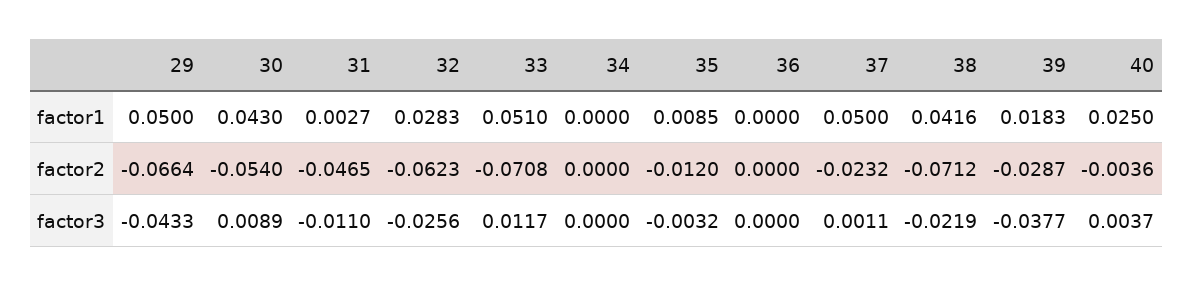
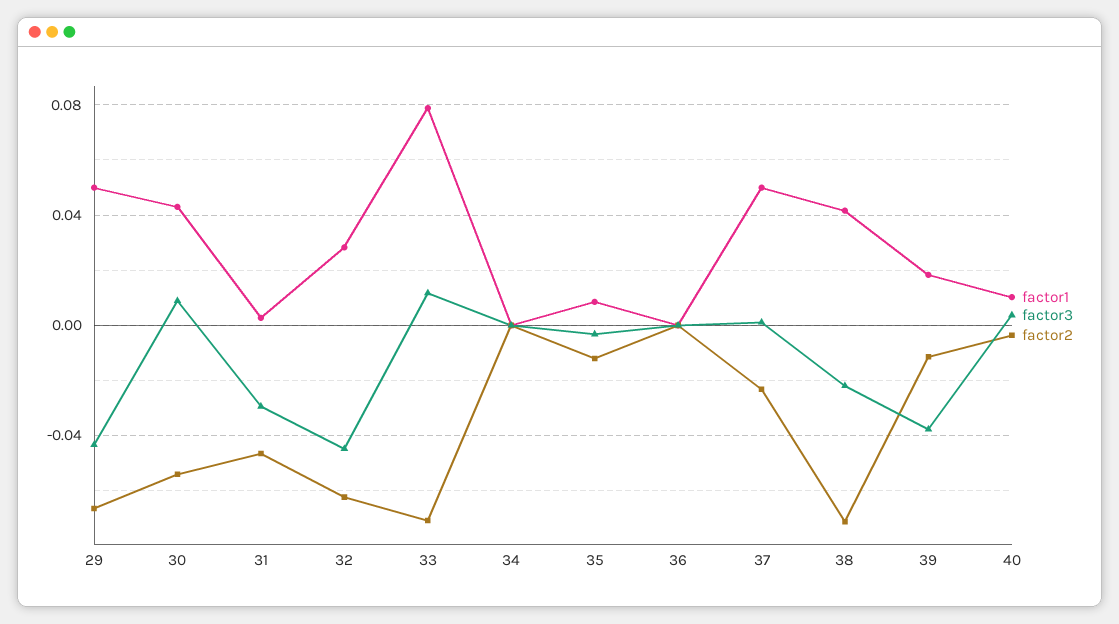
factor1, 33: 0.051 -> 0.08
factor1, 40: 0.025 -> 0.01
factor2, 39: -0.0287 -> -0.01
factor3, 31: -0.011 -> -0.03
factor3, 32: -0.0256 -> -0.045

